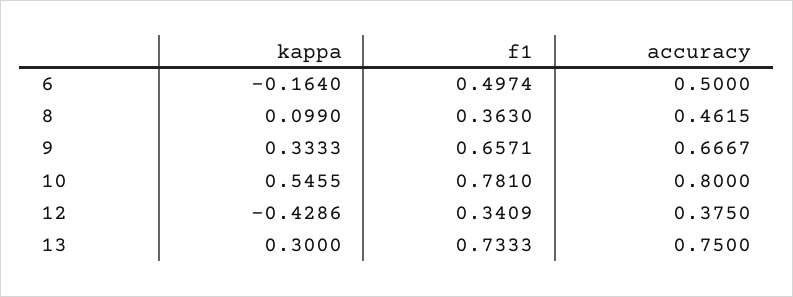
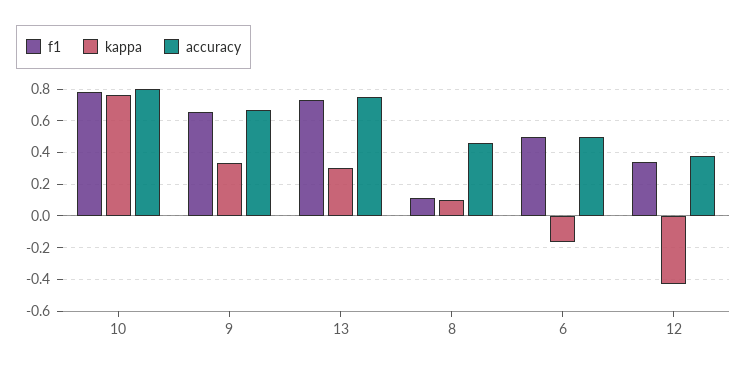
f1, 8: 0.363 -> 0.1
kappa, 10: 0.5455 -> 0.75

